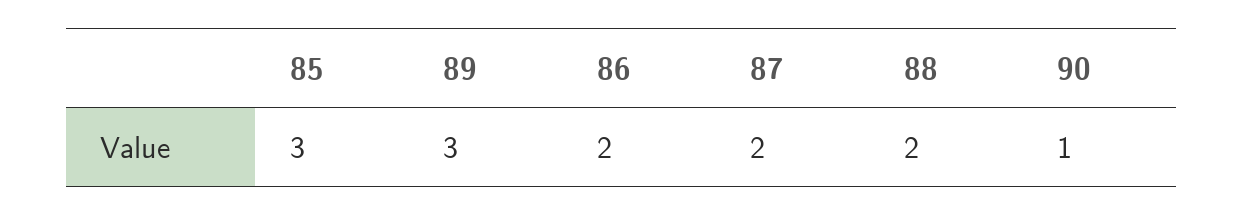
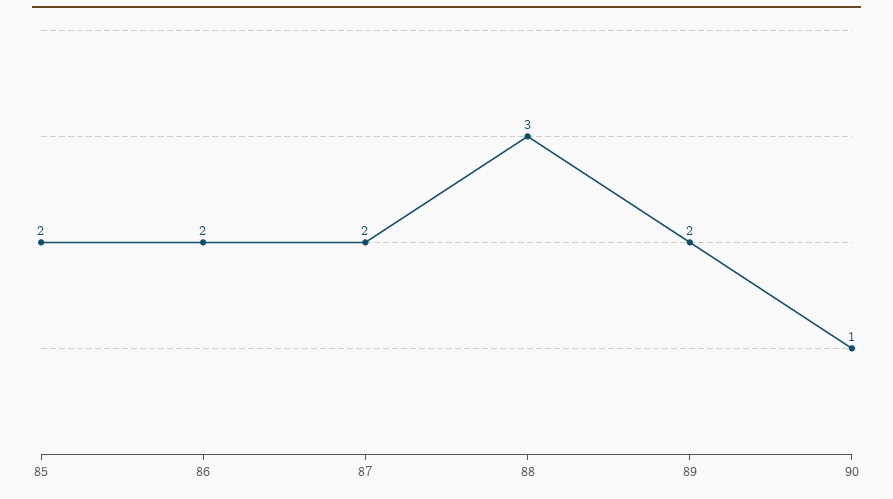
85: 3 -> 2
89: 3 -> 2
88: 2 -> 3

